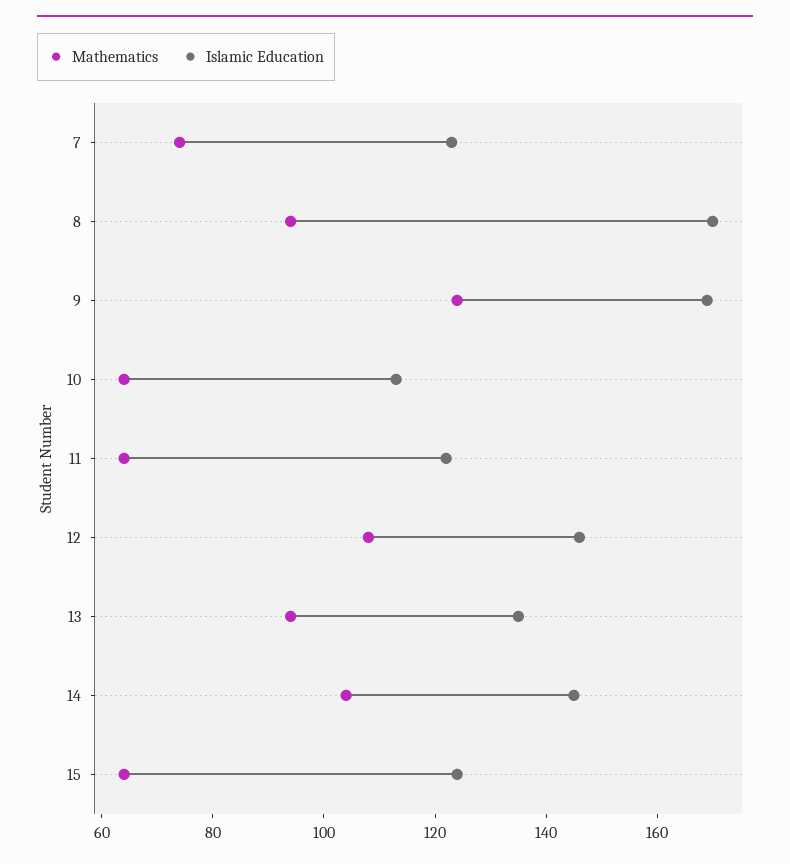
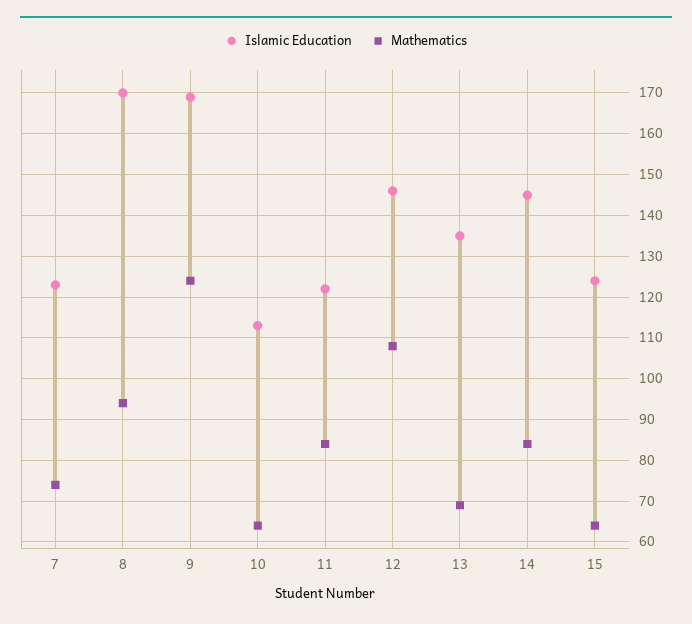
Mathematics, 11: 65 -> 85
Mathematics, 13: 95 -> 70
Mathematics, 14: 105 -> 85

